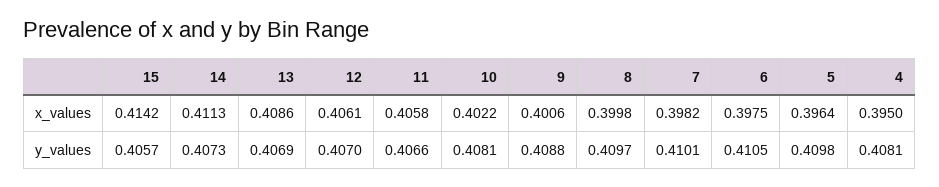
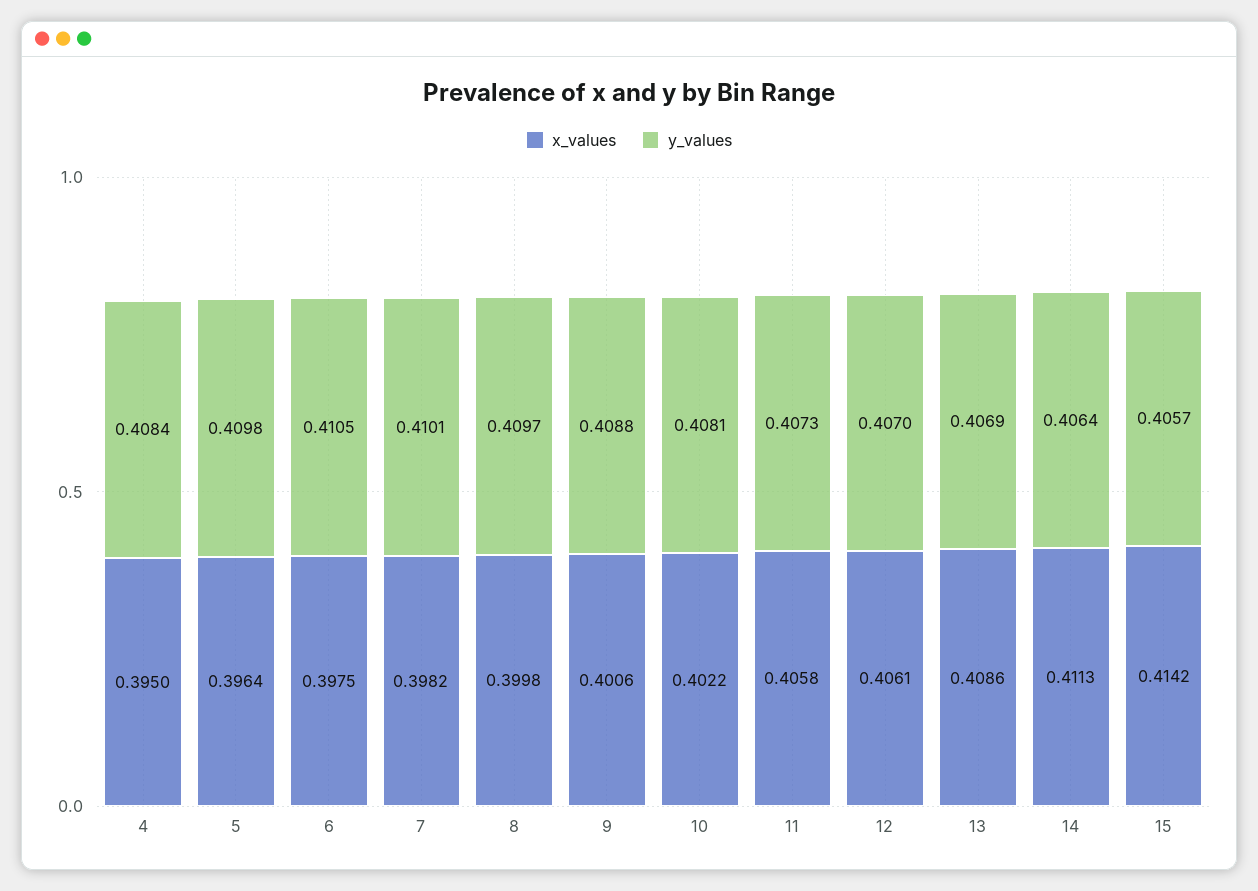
y_values, 14: 0.4073 -> 0.4064
y_values, 11: 0.4066 -> 0.4073
y_values, 4: 0.4081 -> 0.4084

